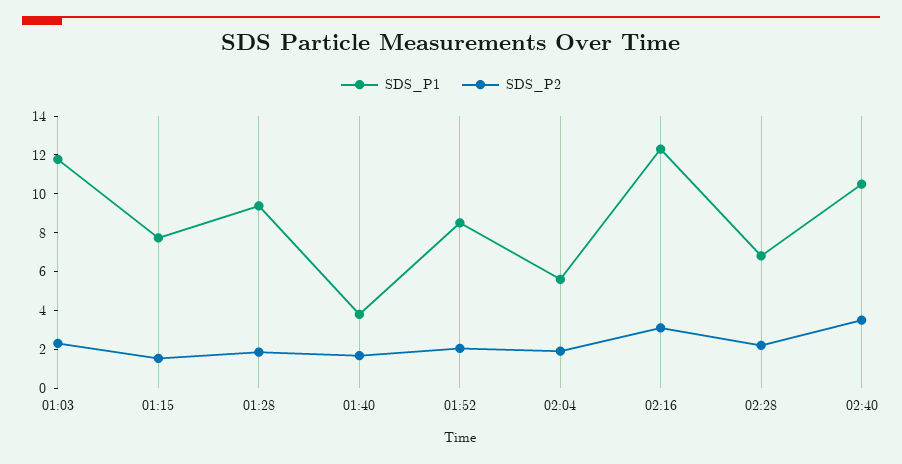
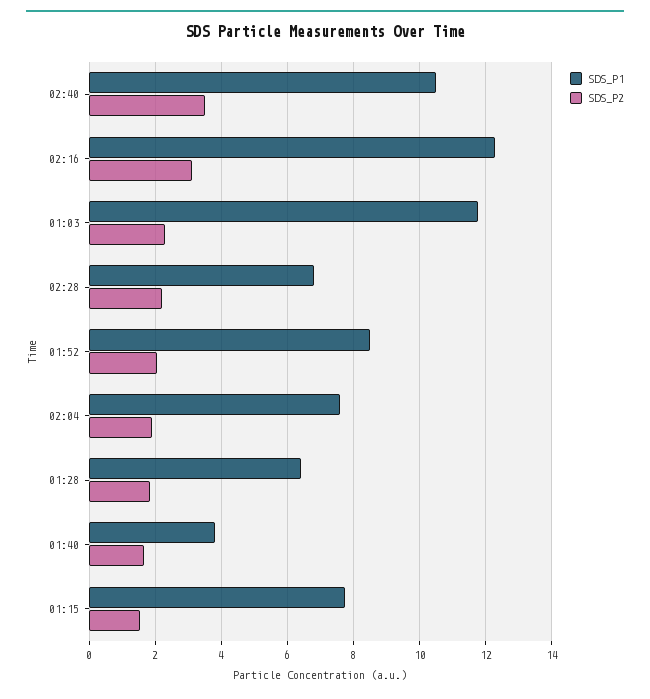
SDS_P1, 01:28: 9.5 -> 6.4
SDS_P1, 02:04: 5.5 -> 7.6

